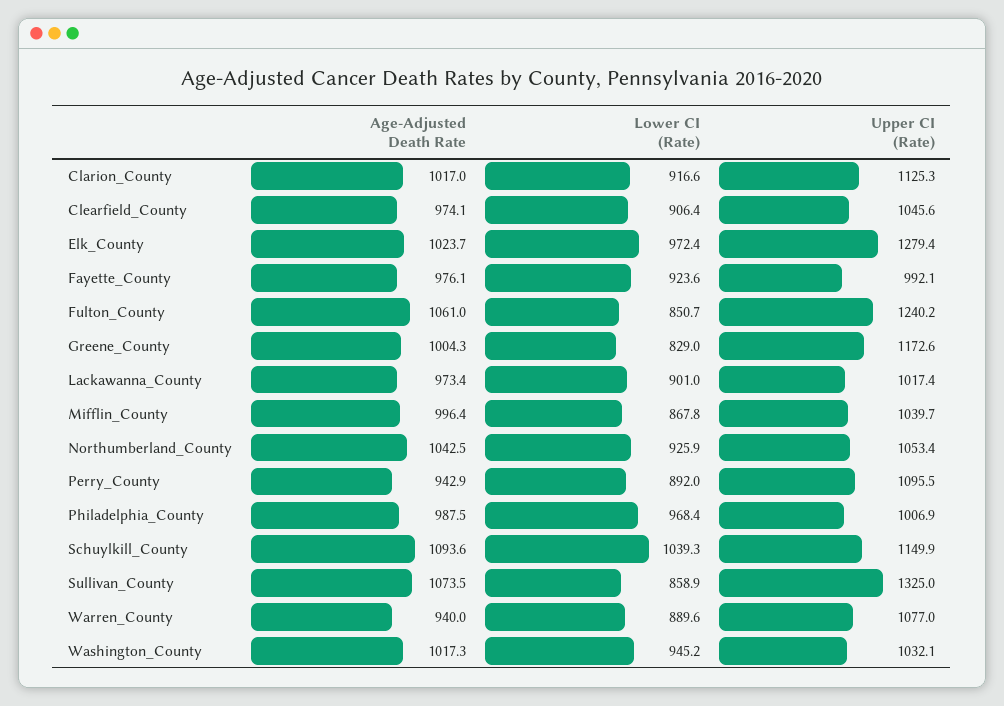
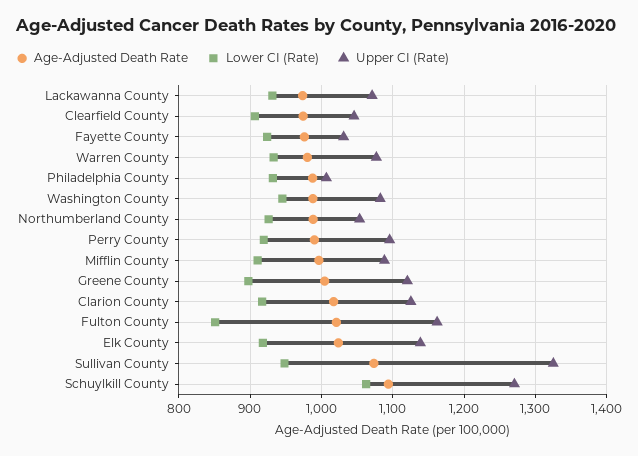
Lower CI (Rate), Elk_County: 972.4 -> 920
Upper CI (Rate), Elk_County: 1279.4 -> 1140
Upper CI (Rate), Fayette_County: 992.1 -> 1030
Age-Adjusted Death Rate, Fulton_County: 1061 -> 1020
Upper CI (Rate), Fulton_County: 1240.2 -> 1160
Lower CI (Rate), Greene_County: 829 -> 900
Upper CI (Rate), Greene_County: 1172.6 -> 1120
Lower CI (Rate), Lackawanna_County: 901 -> 930
Upper CI (Rate), Lackawanna_County: 1017.4 -> 1070
Lower CI (Rate), Mifflin_County: 867.8 -> 910
Upper CI (Rate), Mifflin_County: 1039.7 -> 1090
Age-Adjusted Death Rate, Northumberland_County: 1042.5 -> 990
Age-Adjusted Death Rate, Perry_County: 942.9 -> 990
Lower CI (Rate), Perry_County: 892 -> 920
Lower CI (Rate), Philadelphia_County: 968.4 -> 930
Lower CI (Rate), Schuylkill_County: 1039.3 -> 1060
Upper CI (Rate), Schuylkill_County: 1149.9 -> 1270
Lower CI (Rate), Sullivan_County: 858.9 -> 950
Age-Adjusted Death Rate, Warren_County: 940 -> 980
Lower CI (Rate), Warren_County: 889.6 -> 930
Age-Adjusted Death Rate, Washington_County: 1017.3 -> 990
Upper CI (Rate), Washington_County: 1032.1 -> 1080

